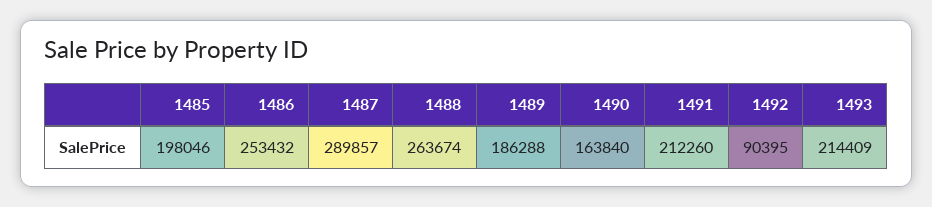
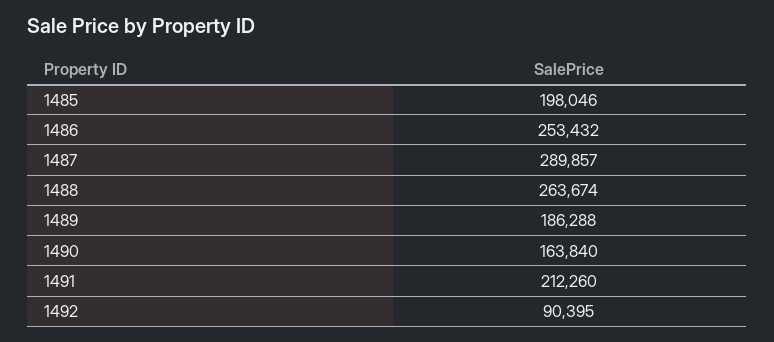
1493: 214409 -> none

